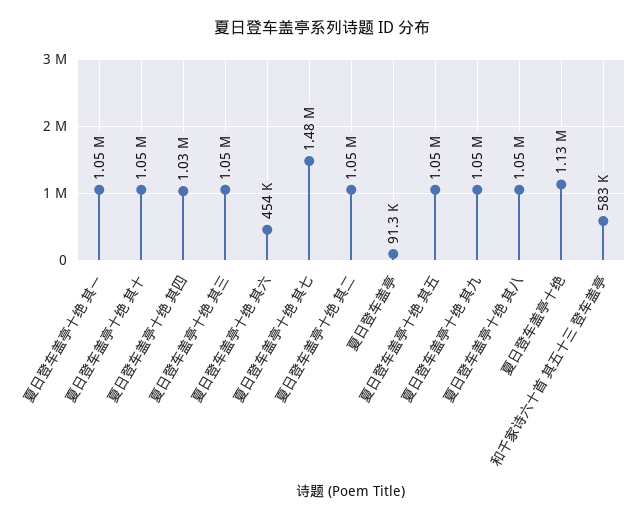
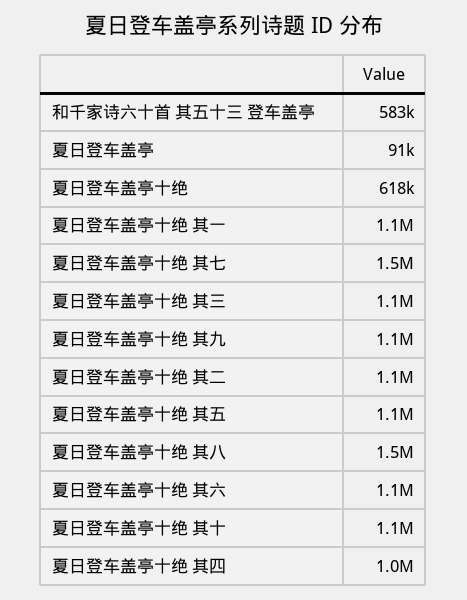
夏日登车盖亭十绝 其六: 454000 -> 1100000
夏日登车盖亭十绝 其八: 1050000 -> 1500000
夏日登车盖亭十绝: 1130000 -> 618000

